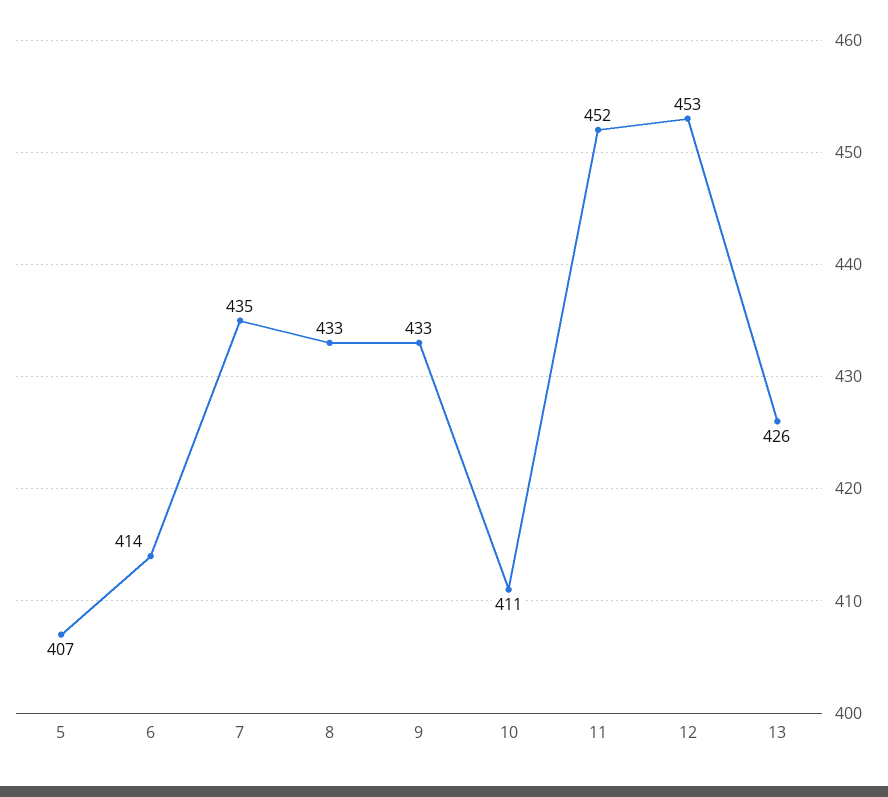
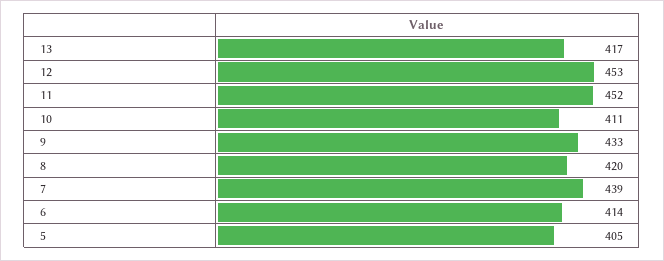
5: 407 -> 405
7: 435 -> 439
8: 433 -> 420
13: 426 -> 417

